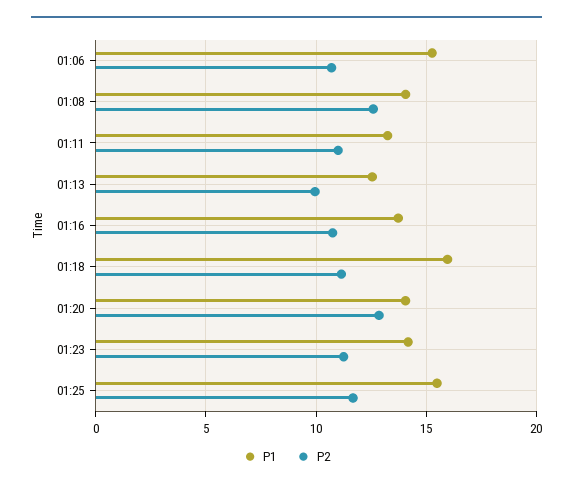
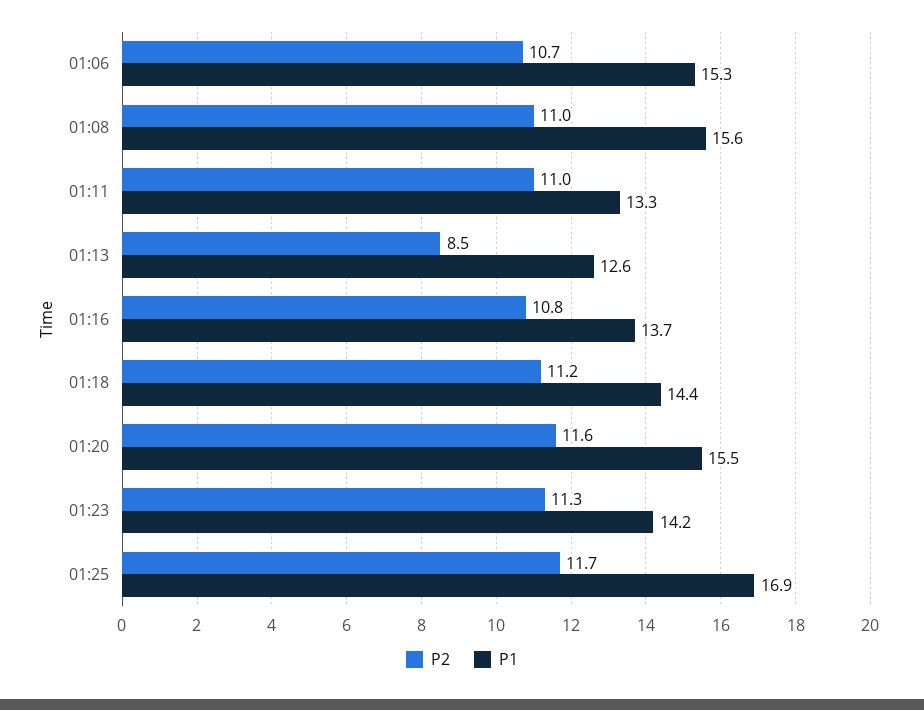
P1, 01:08: 14 -> 15.6
P2, 01:08: 12.5 -> 11
P2, 01:13: 10 -> 8.5
P1, 01:18: 16 -> 14.4
P1, 01:20: 14 -> 15.5
P2, 01:20: 13 -> 11.6
P1, 01:25: 15.5 -> 16.9

